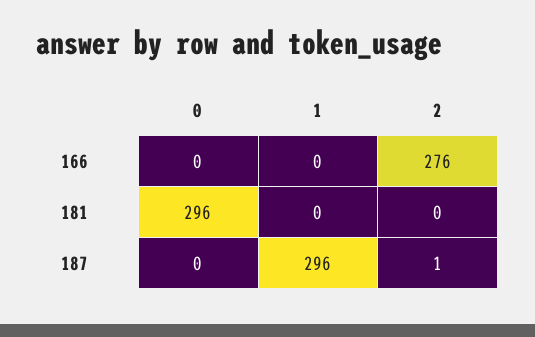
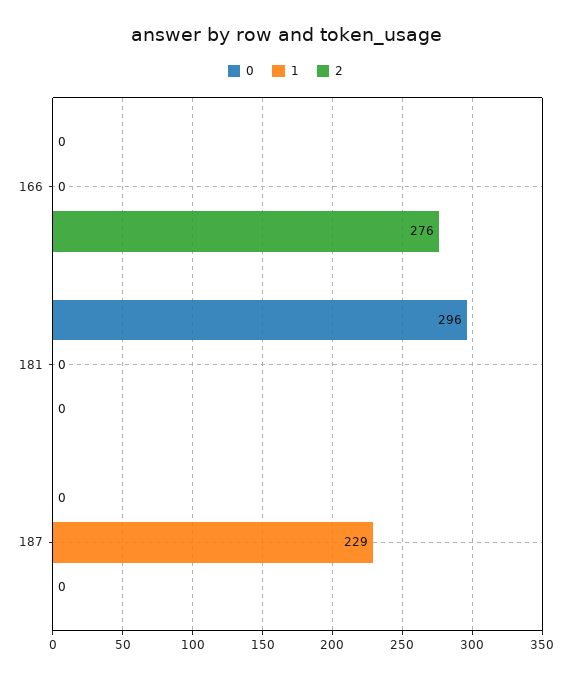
1, 187: 296 -> 229
2, 187: 1 -> 0

